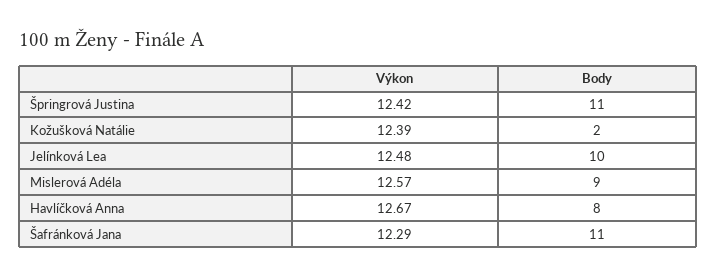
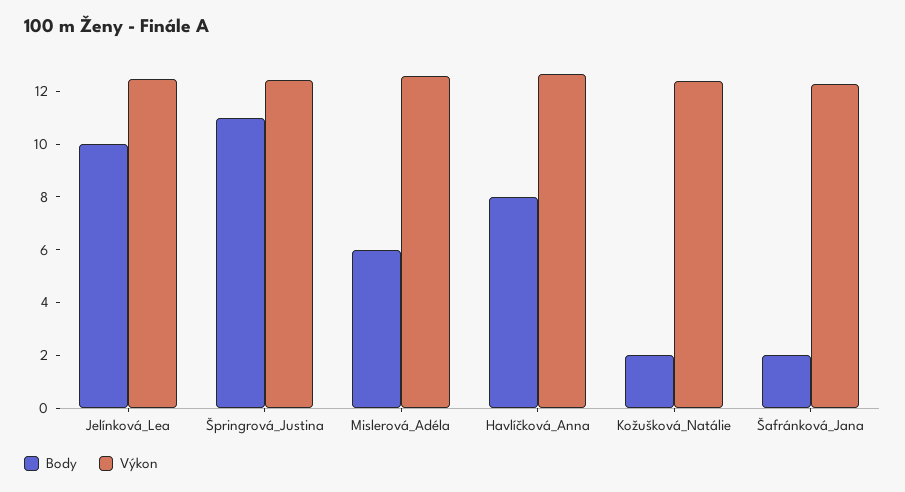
Body, Mislerová Adéla: 9 -> 6
Body, Šafránková Jana: 11 -> 2

